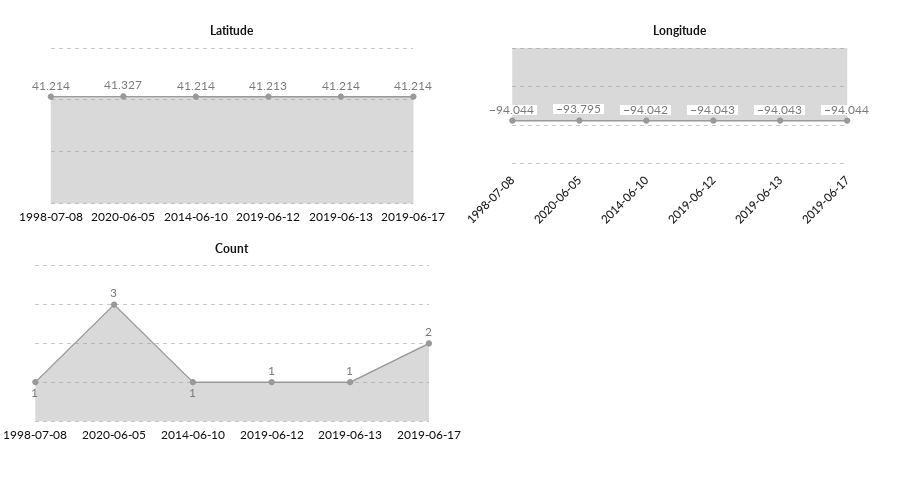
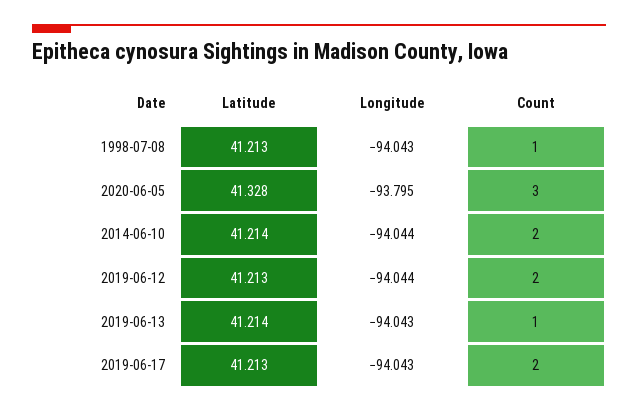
Latitude, 1998-07-08: 41.214 -> 41.213
Latitude, 2020-06-05: 41.327 -> 41.328
Latitude, 2019-06-17: 41.214 -> 41.213
Longitude, 1998-07-08: -94.044 -> -94.043
Longitude, 2014-06-10: -94.042 -> -94.044
Longitude, 2019-06-12: -94.043 -> -94.044
Longitude, 2019-06-17: -94.044 -> -94.043
Count, 2014-06-10: 1 -> 2
Count, 2019-06-12: 1 -> 2

